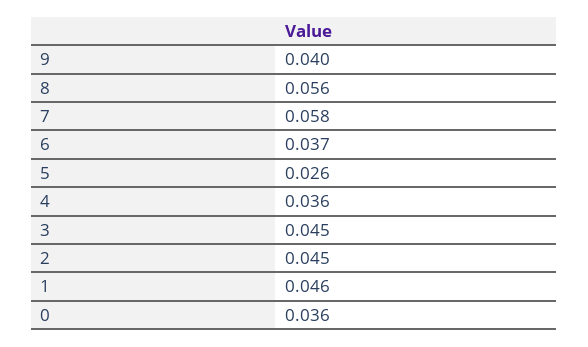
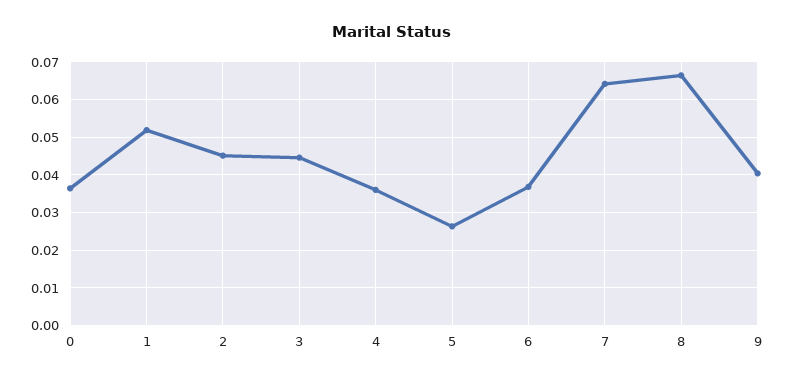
8: 0.056 -> 0.066
7: 0.058 -> 0.064
1: 0.046 -> 0.052

